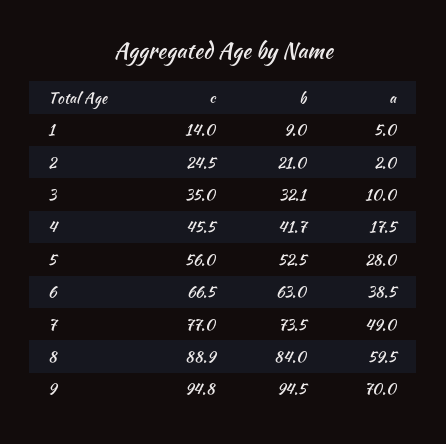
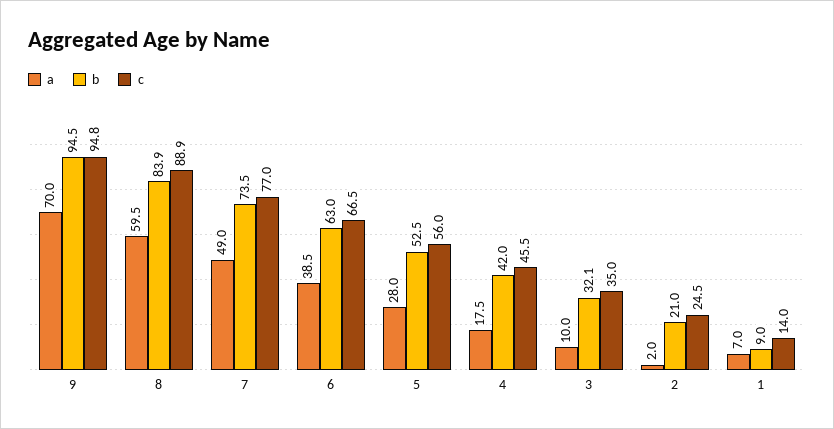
a, 1: 5 -> 7
b, 4: 41.7 -> 42
b, 8: 84 -> 83.9

